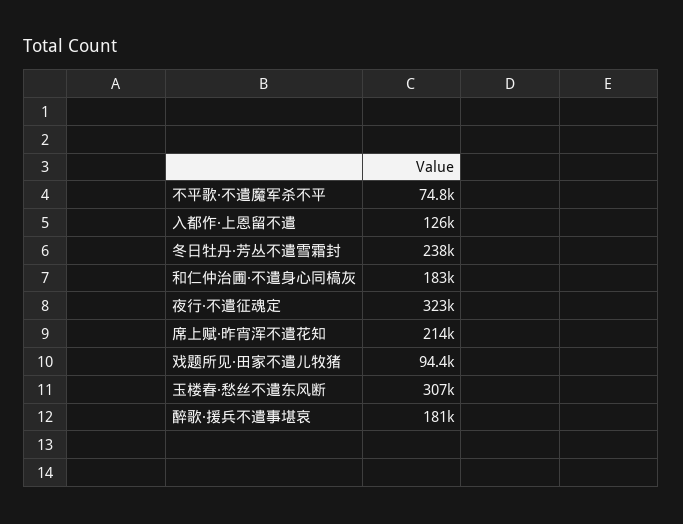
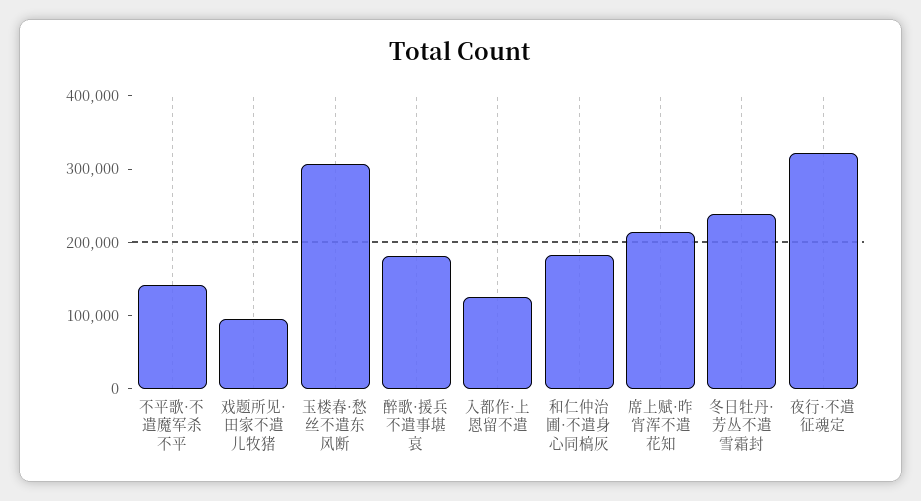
不平歌·不遣魔军杀不平: 74800 -> 140000

